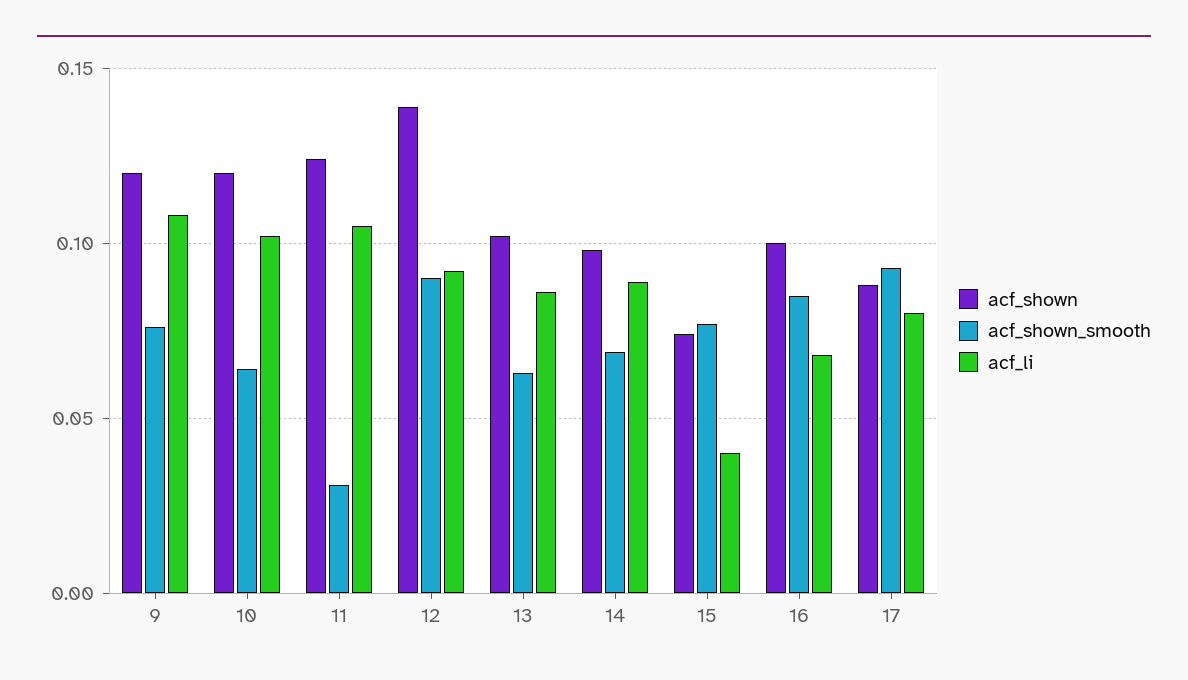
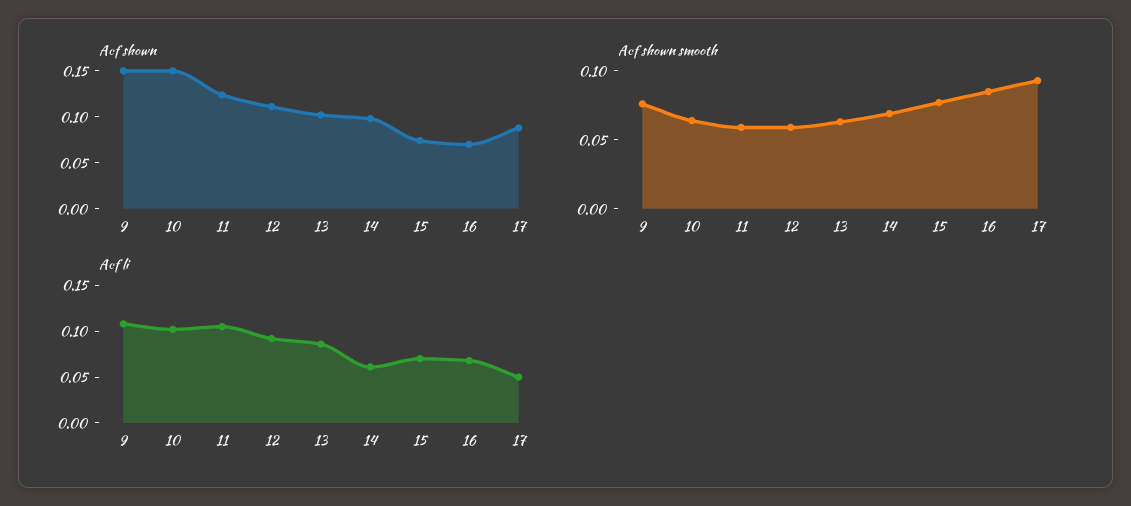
acf_shown, 9: 0.12 -> 0.15
acf_shown, 10: 0.12 -> 0.15
acf_shown_smooth, 11: 0.03 -> 0.06
acf_shown, 12: 0.14 -> 0.11
acf_shown_smooth, 12: 0.09 -> 0.06
acf_li, 14: 0.09 -> 0.06
acf_li, 15: 0.04 -> 0.07
acf_shown, 16: 0.1 -> 0.07
acf_li, 17: 0.08 -> 0.05

